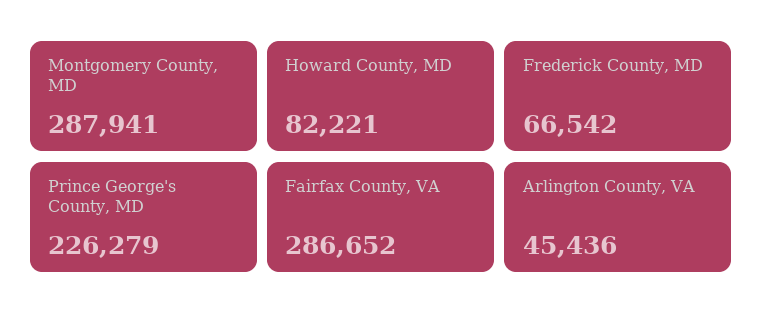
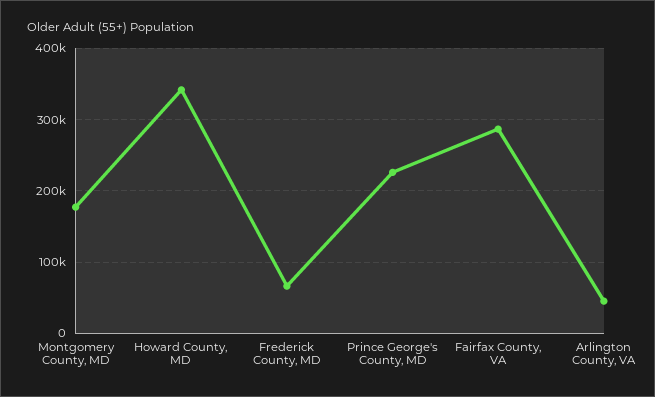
Montgomery County, MD: 287941 -> 180000
Howard County, MD: 82221 -> 340000

